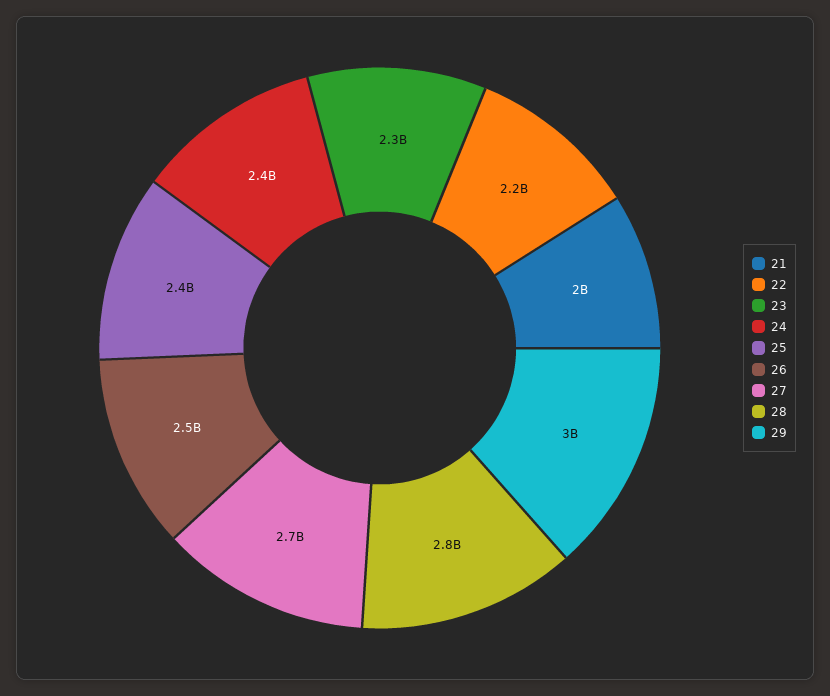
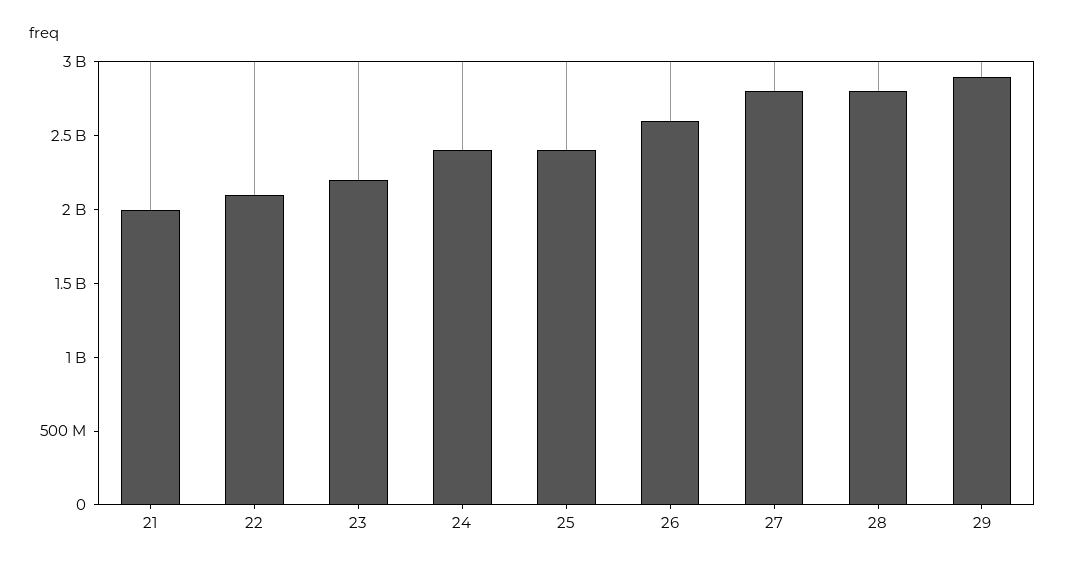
22: 2200000000 -> 2100000000
23: 2300000000 -> 2200000000
26: 2500000000 -> 2600000000
27: 2700000000 -> 2800000000
29: 3000000000 -> 2900000000

